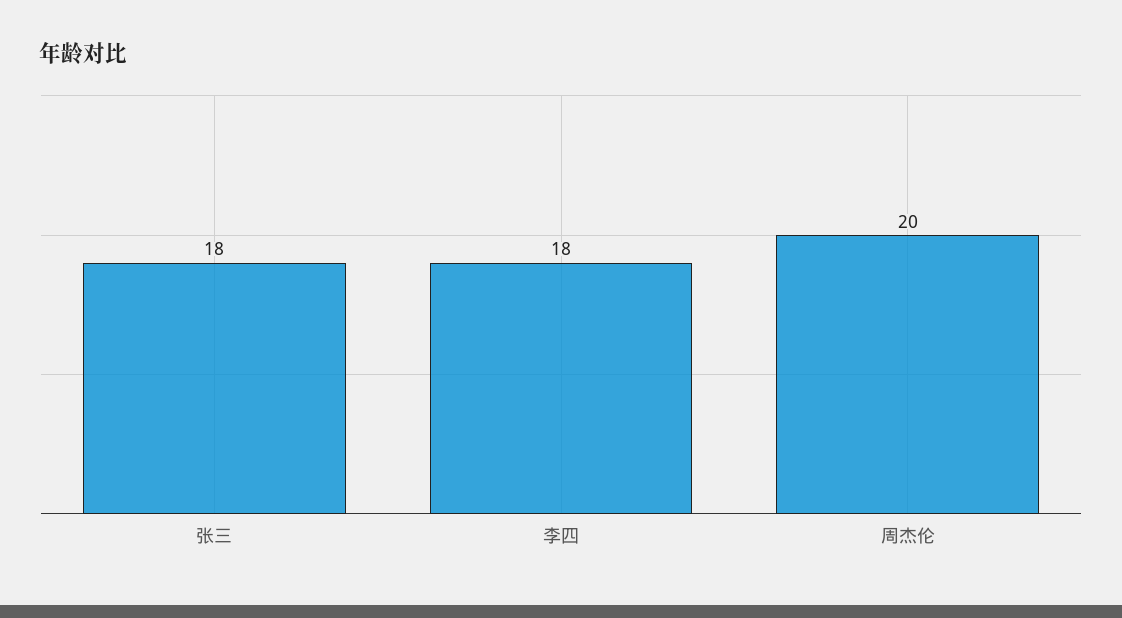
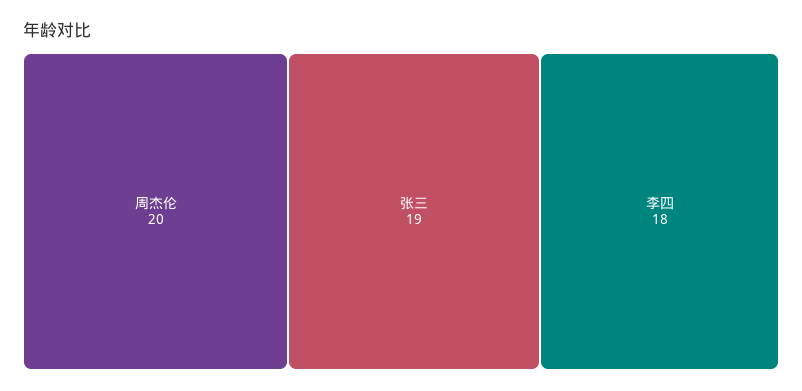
张三: 18 -> 19

